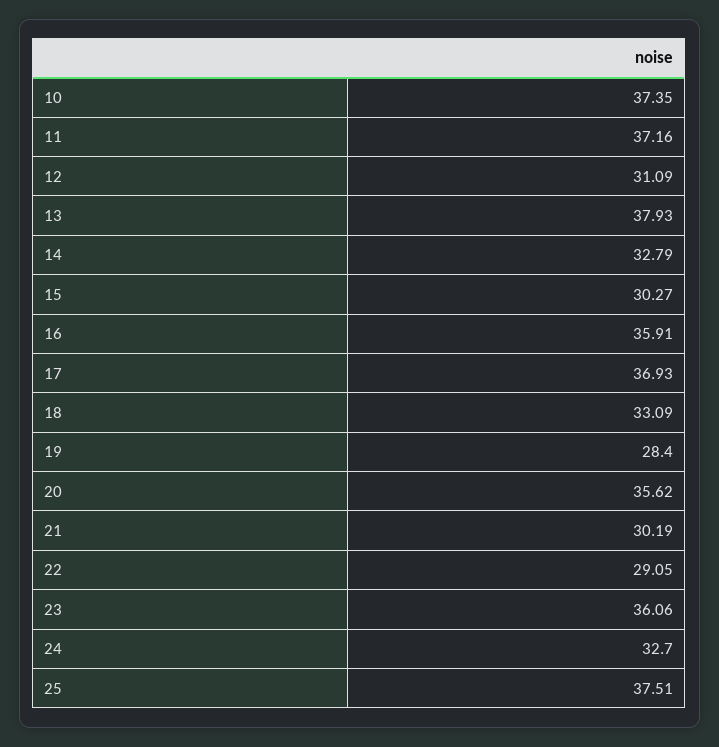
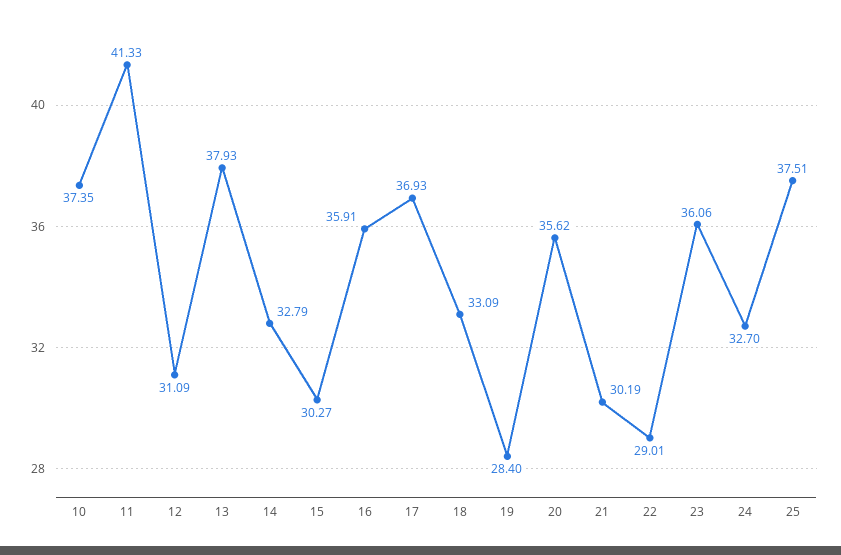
11: 37.16 -> 41.33
22: 29.05 -> 29.01

